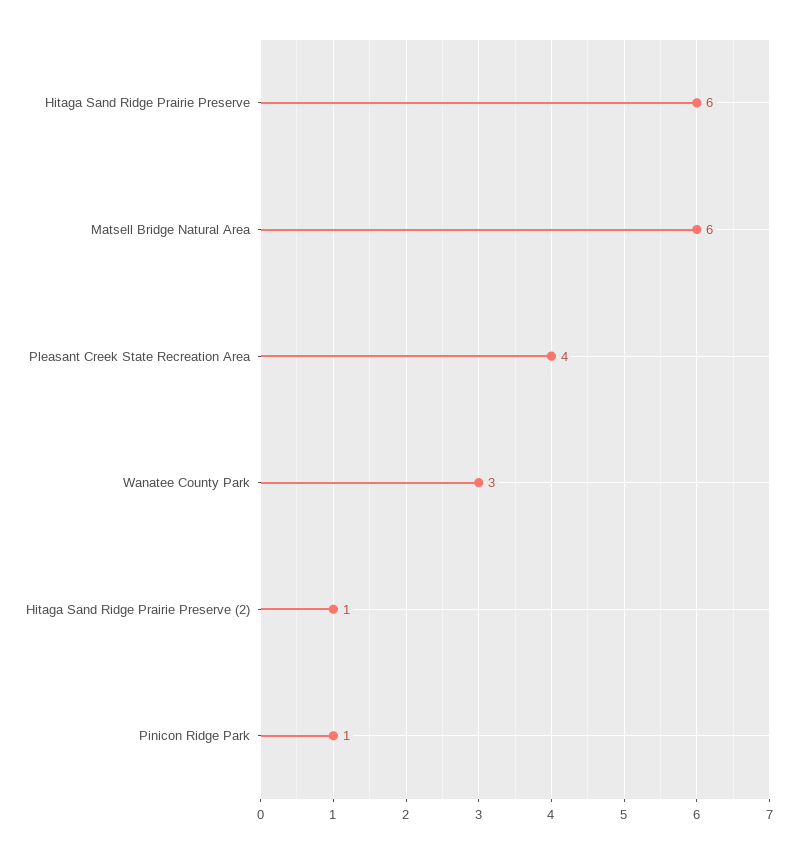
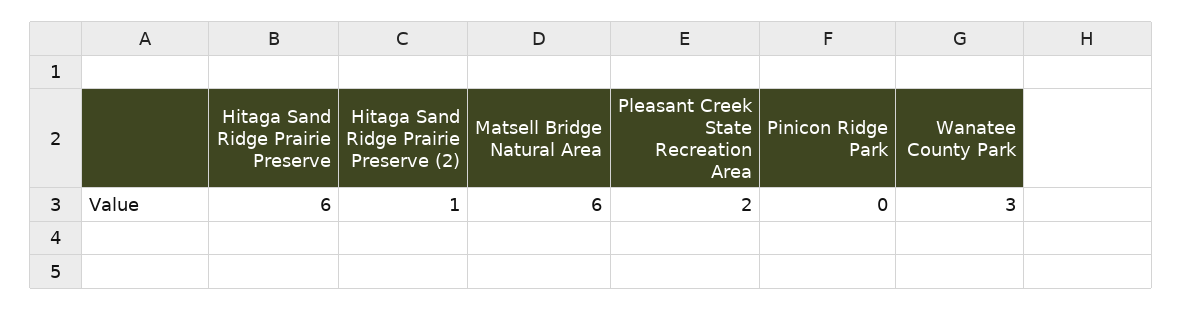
Pleasant Creek State Recreation Area: 4 -> 2
Pinicon Ridge Park: 1 -> 0

